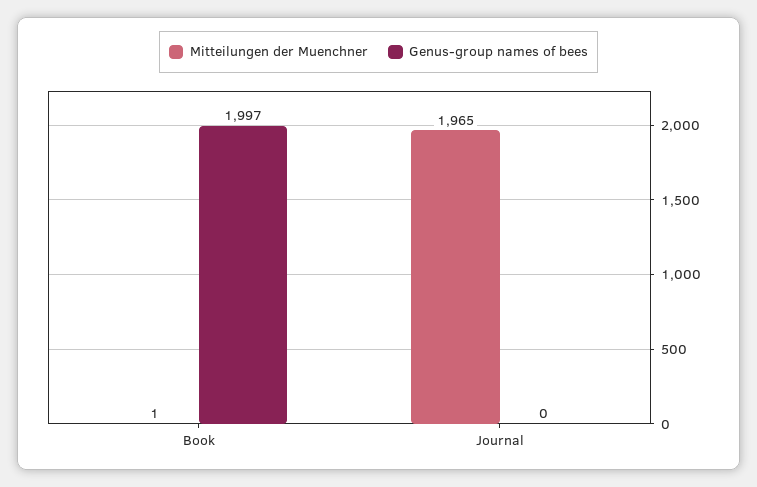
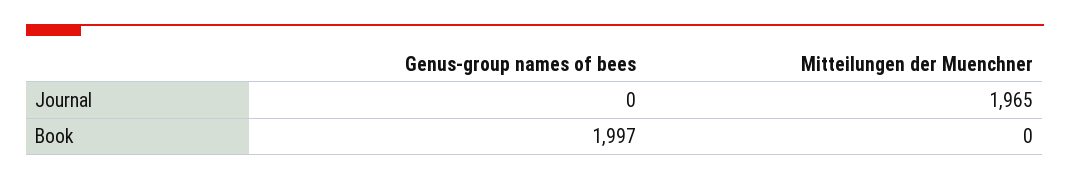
Mitteilungen der Muenchner, Book: 1 -> 0

